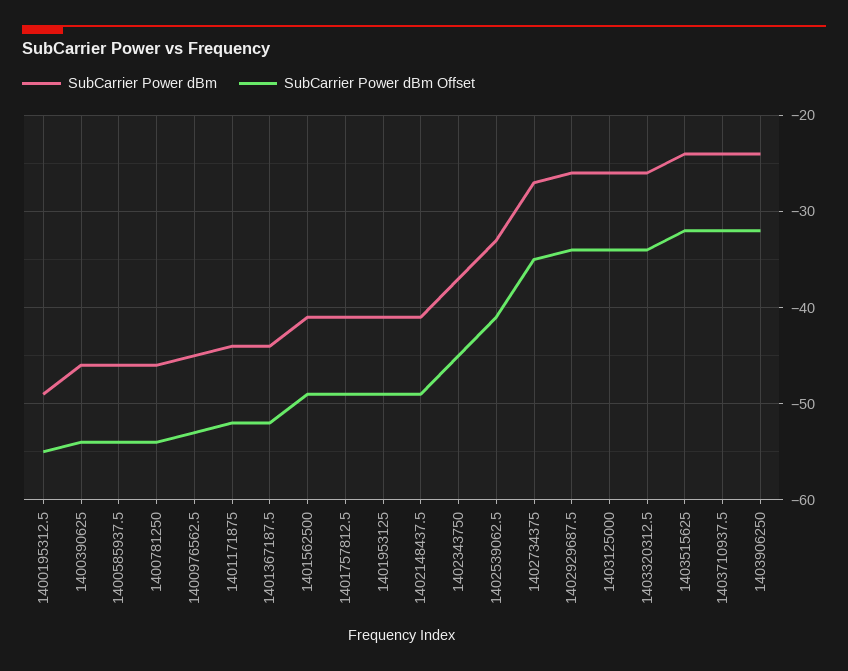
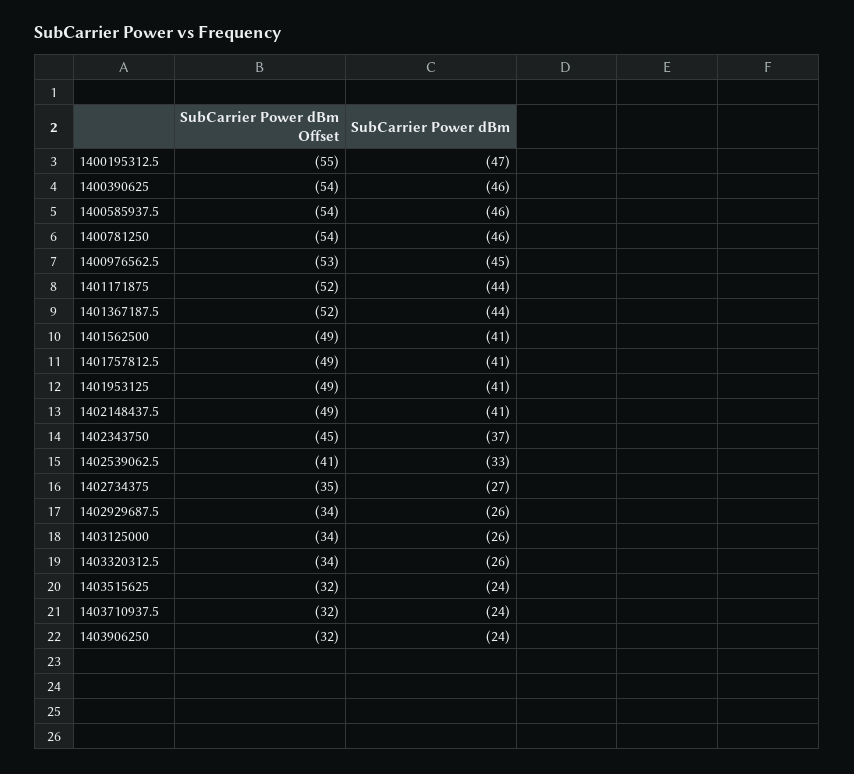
SubCarrier Power dBm, 1400195312.5: -49 -> -47

